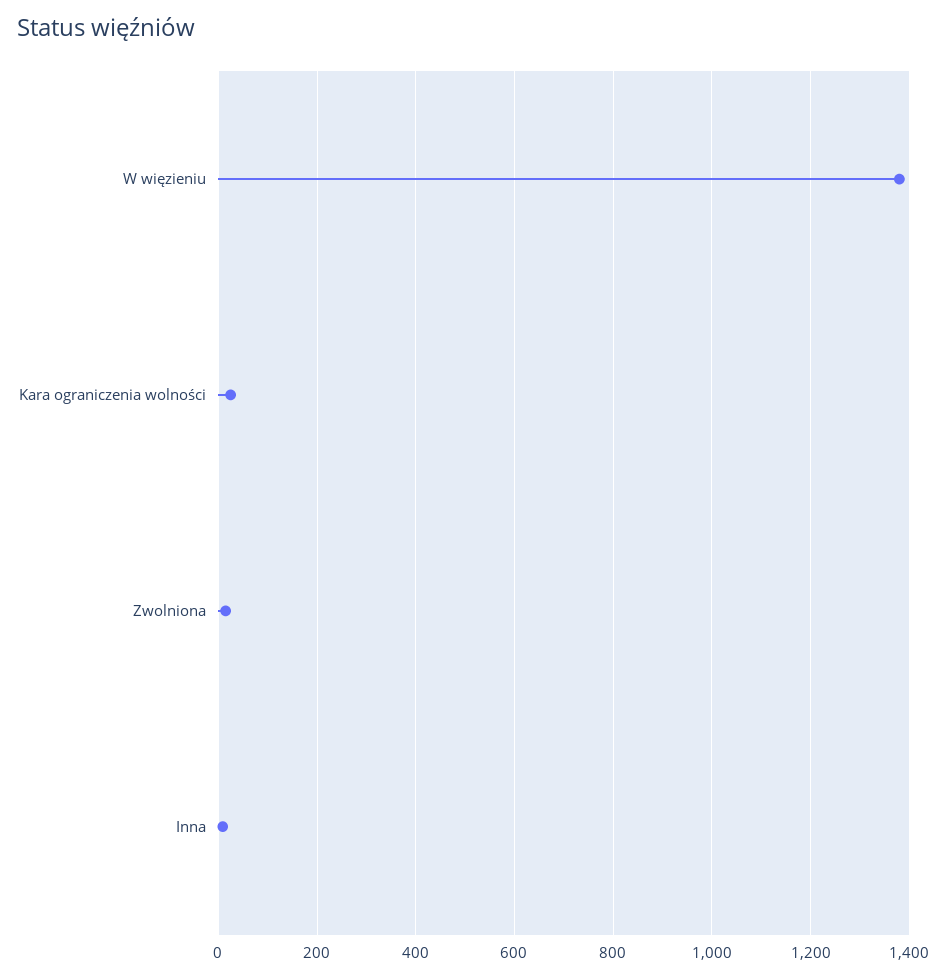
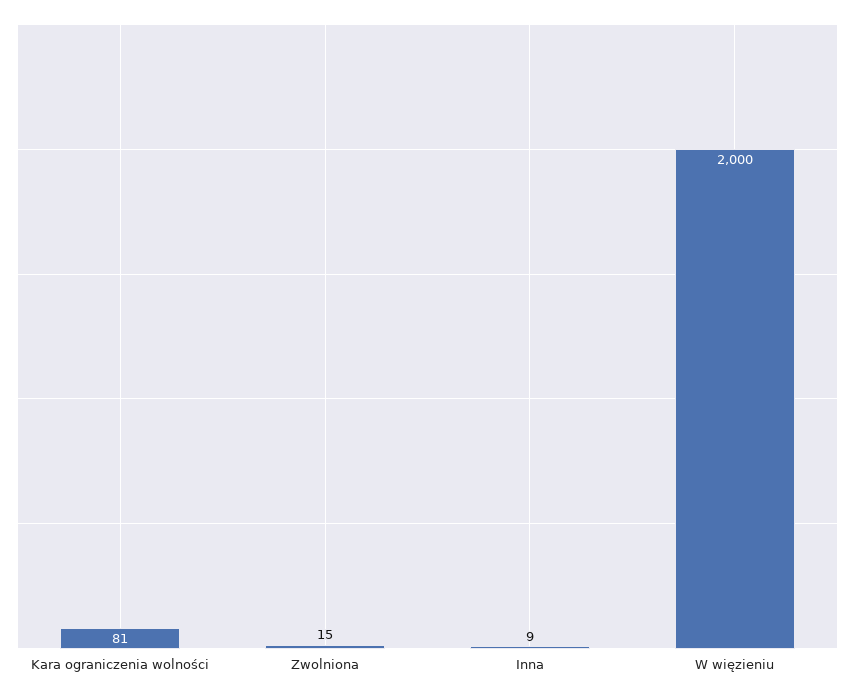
W więzieniu: 1380 -> 2000
Kara ograniczenia wolności: 20 -> 81

